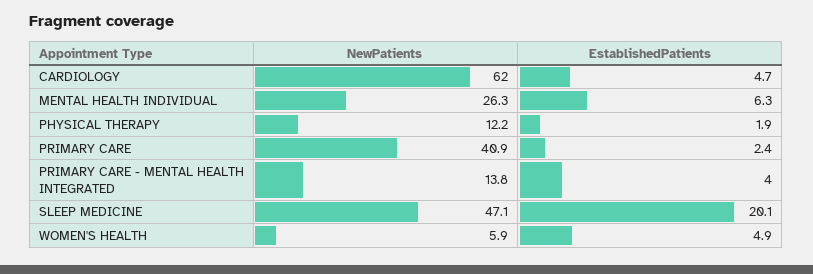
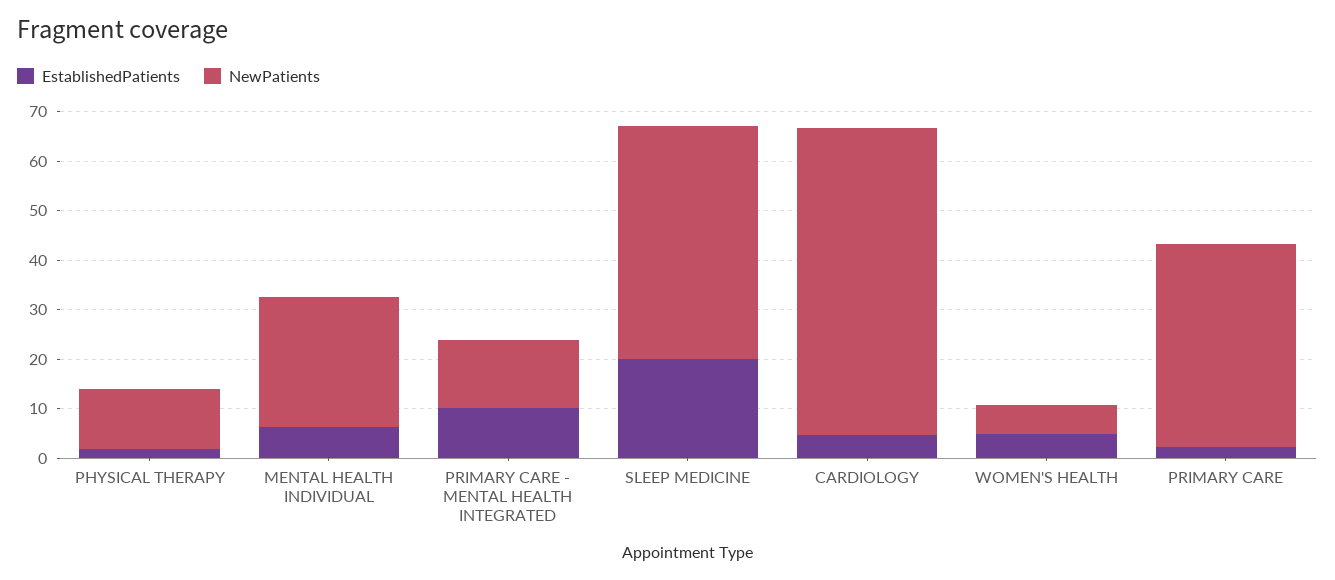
EstablishedPatients, PRIMARY CARE - MENTAL HEALTH INTEGRATED: 4 -> 10

